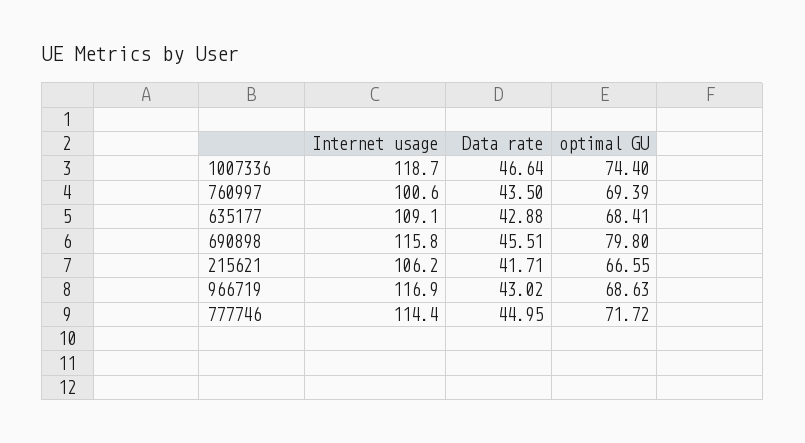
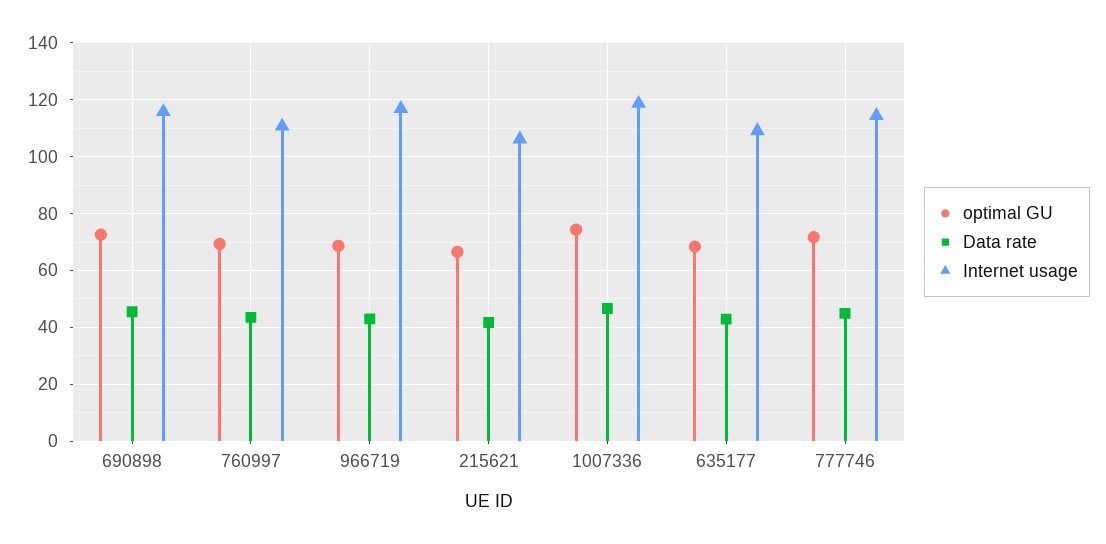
Internet usage, 760997: 100.6 -> 110
optimal GU, 690898: 79.8 -> 72.5

